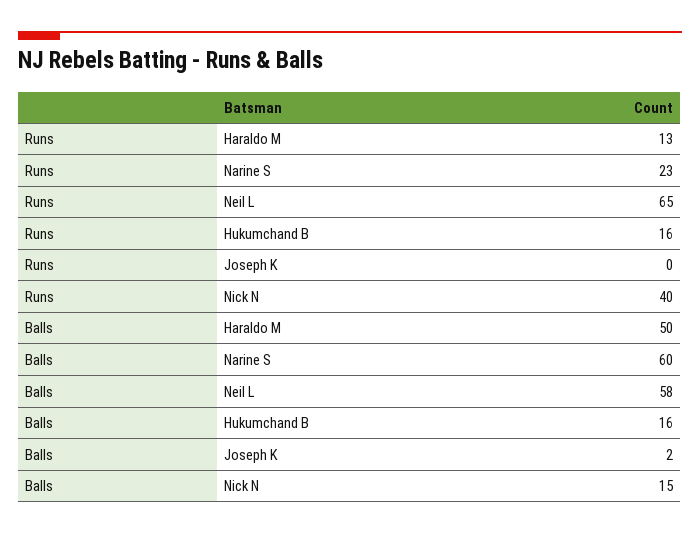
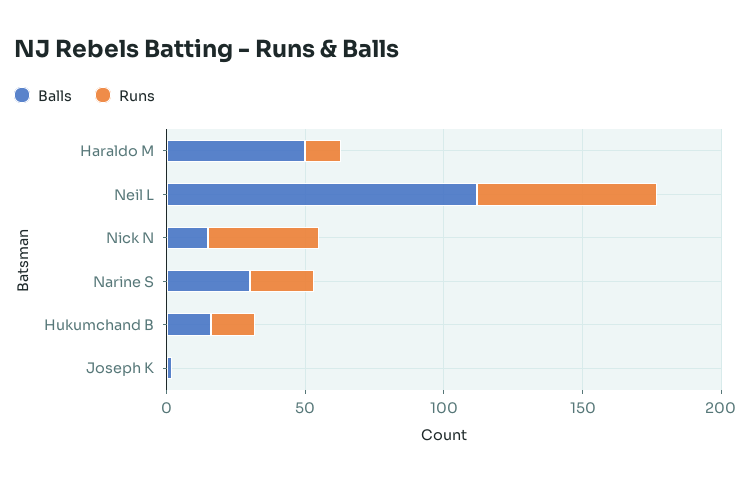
Balls, Narine S: 60 -> 30
Balls, Neil L: 58 -> 110

